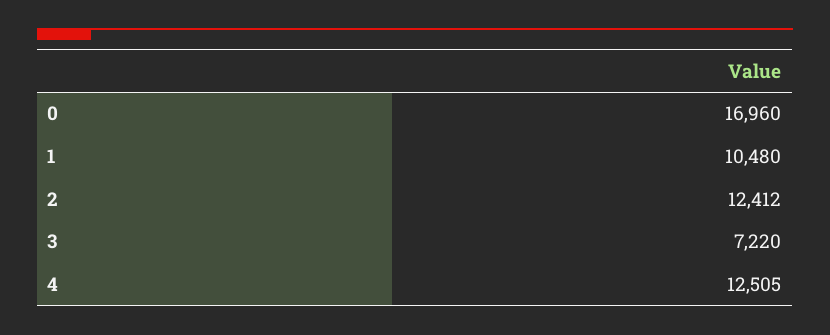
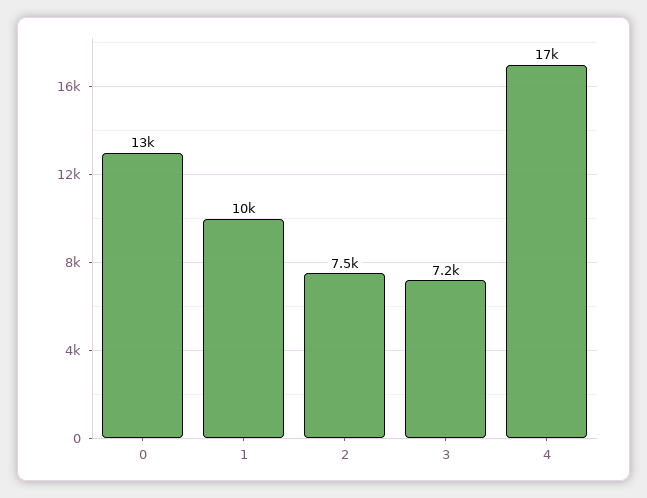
0: 16960 -> 13000
2: 12412 -> 7500
4: 12505 -> 17000

